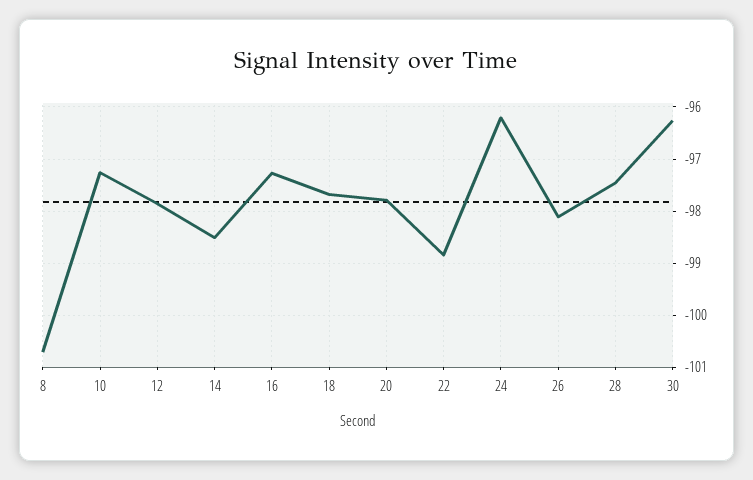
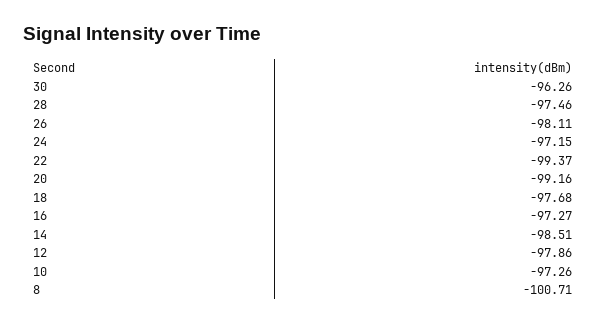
20: -97.8 -> -99.16
22: -98.8 -> -99.37
24: -96.2 -> -97.15

